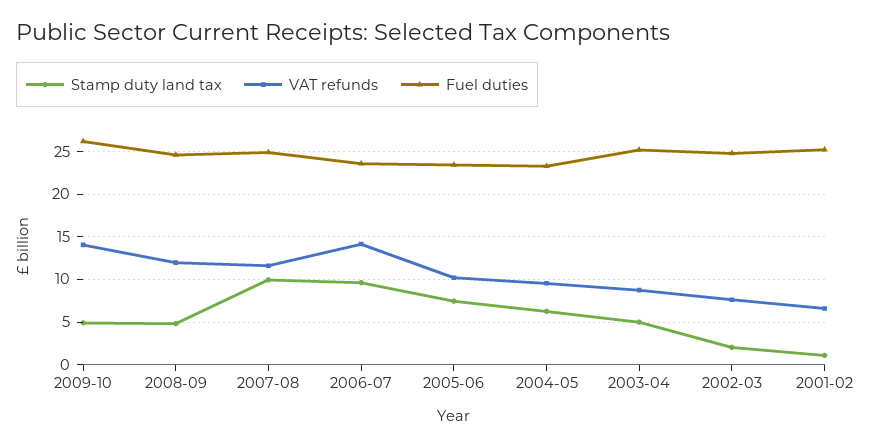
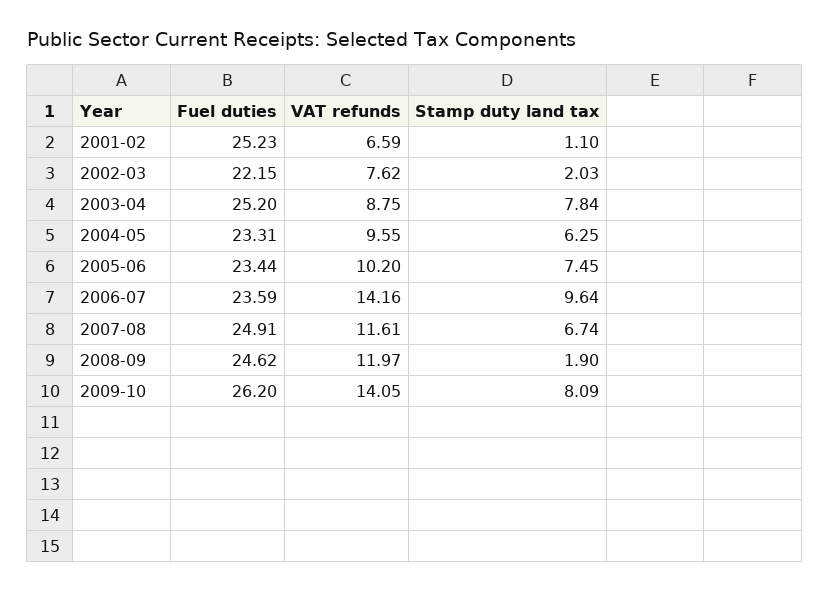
Stamp duty land tax, 2009-10: 5 -> 8.09
Stamp duty land tax, 2008-09: 5 -> 1.9
Stamp duty land tax, 2007-08: 10 -> 6.74
Stamp duty land tax, 2003-04: 5 -> 7.84
Fuel duties, 2002-03: 25 -> 22.15

